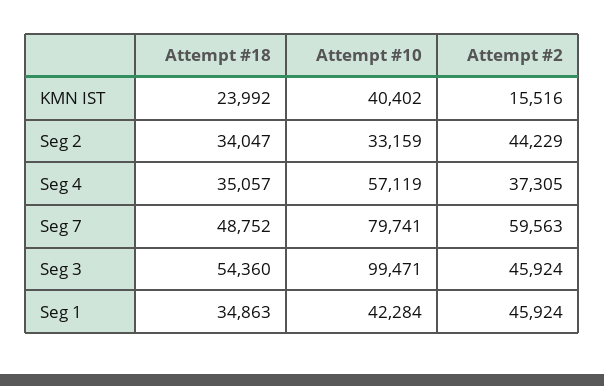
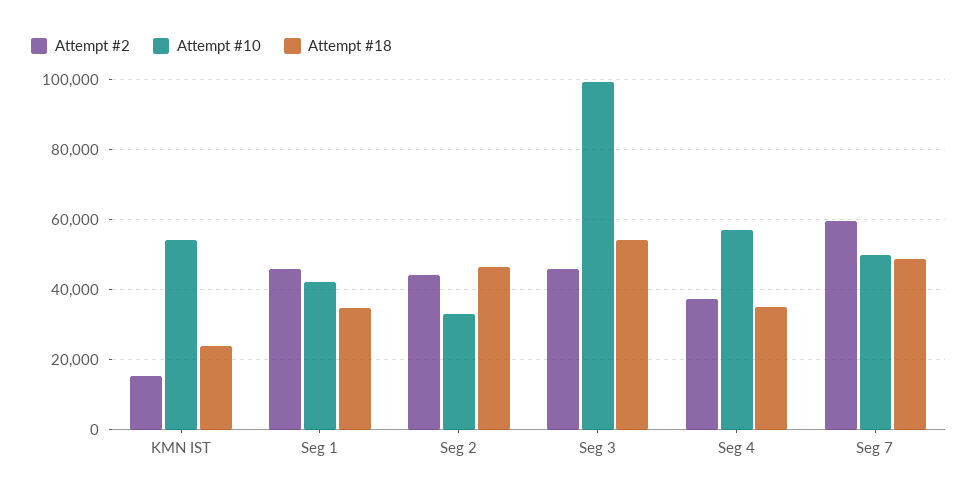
Attempt #10, KMN IST: 40402 -> 54000
Attempt #18, Seg 2: 34047 -> 46000
Attempt #10, Seg 7: 79741 -> 50000

